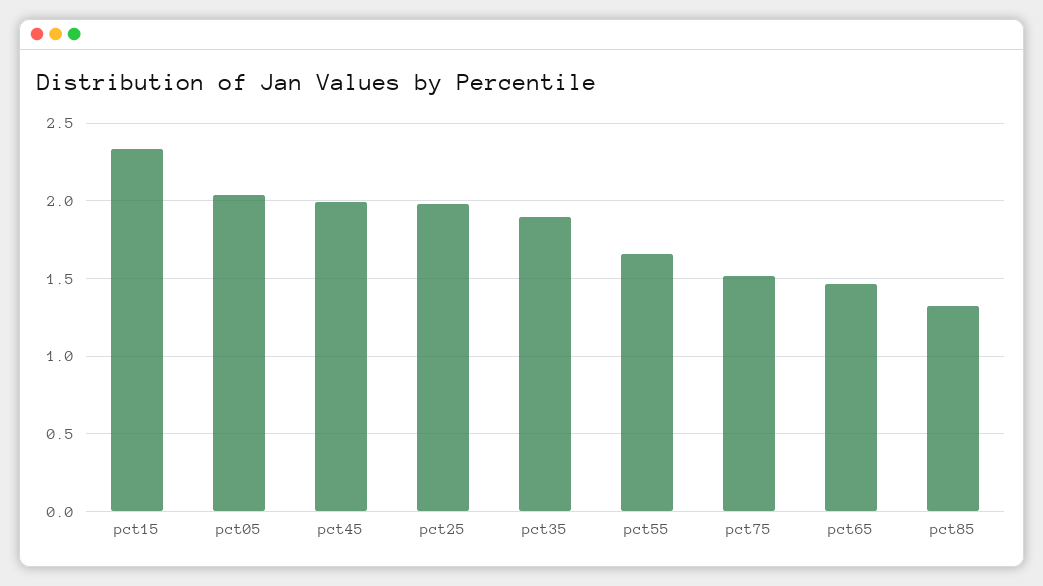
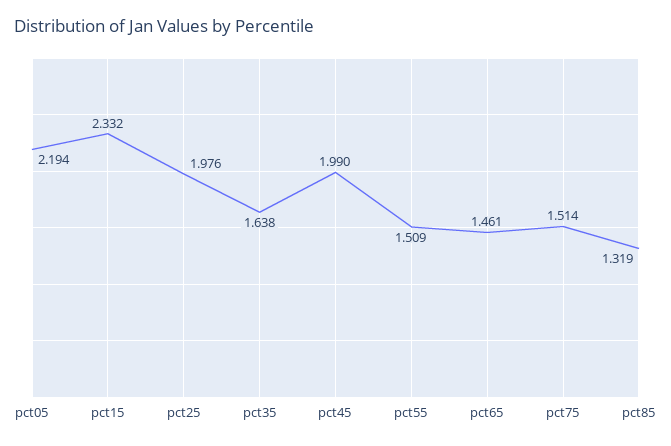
pct05: 2.05 -> 2.194
pct35: 1.9 -> 1.638
pct55: 1.65 -> 1.509

